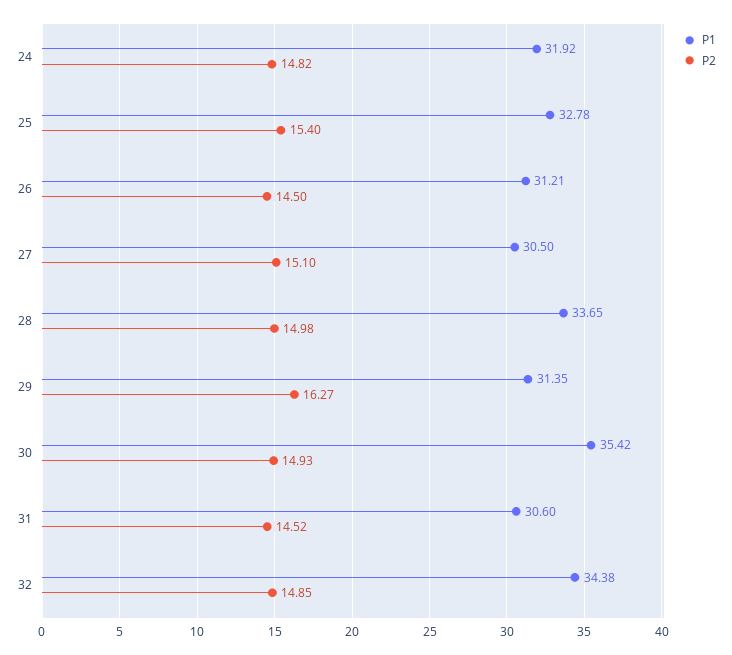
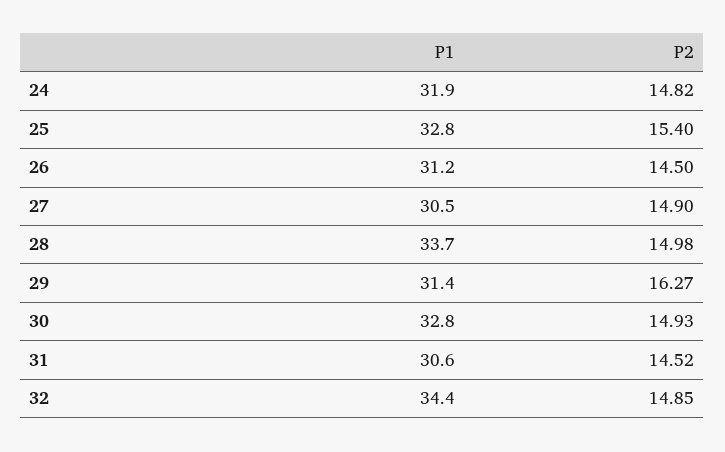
P2, 27: 15.1 -> 14.9
P1, 30: 35.42 -> 32.8

